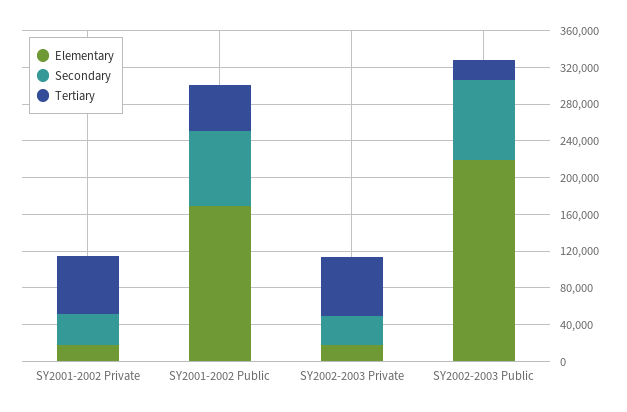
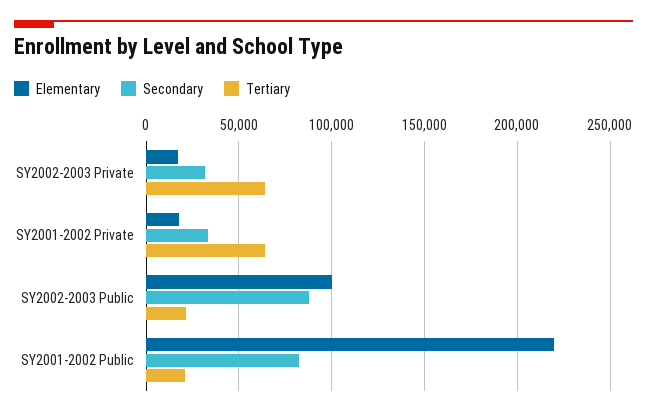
Elementary, SY2001-2002 Public: 170000 -> 220000
Tertiary, SY2001-2002 Public: 50000 -> 20000
Elementary, SY2002-2003 Public: 220000 -> 100000

